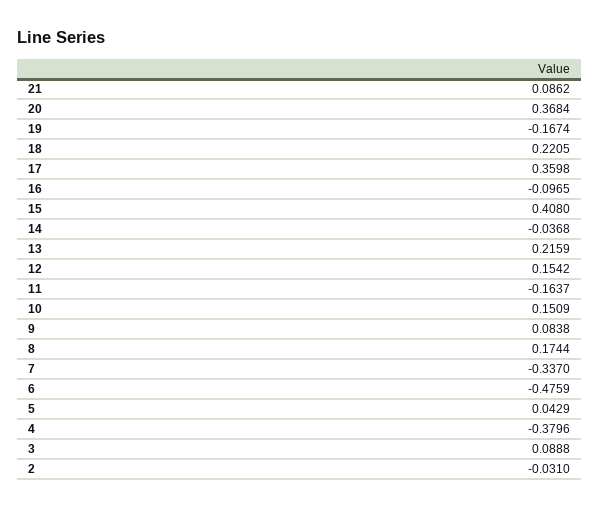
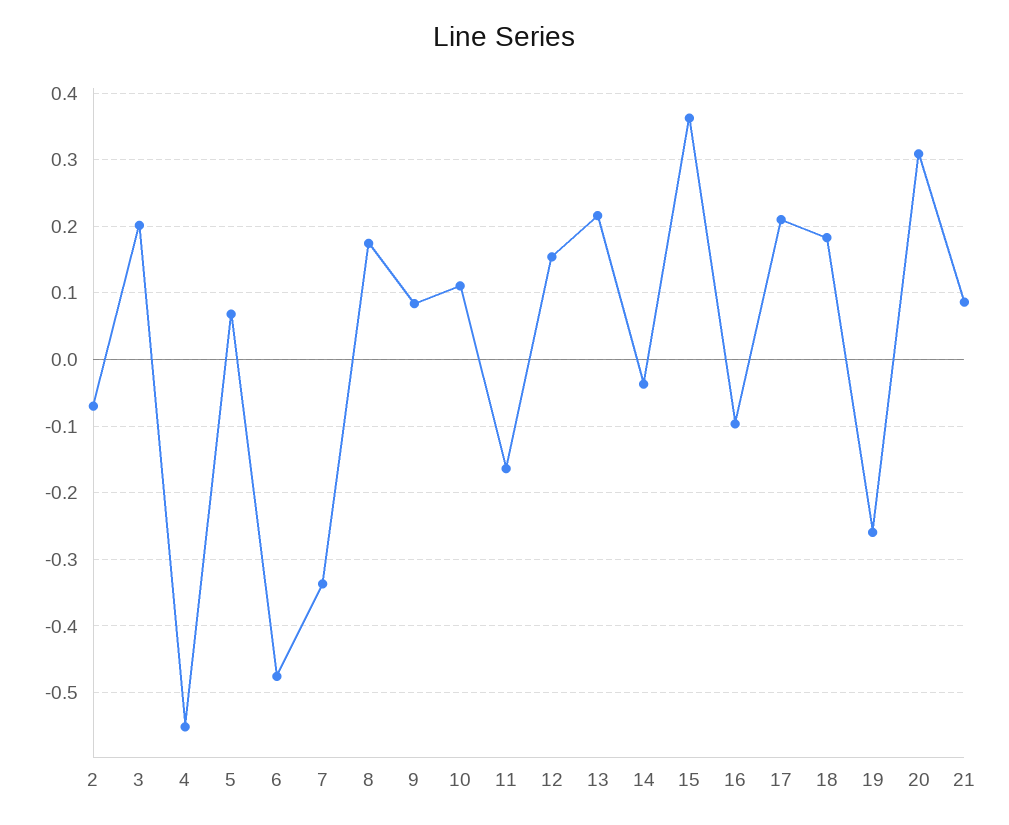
20: 0.3684 -> 0.31
19: -0.1674 -> -0.26
18: 0.2205 -> 0.18
17: 0.3598 -> 0.21
15: 0.408 -> 0.36
10: 0.1509 -> 0.11
5: 0.0429 -> 0.07
4: -0.3796 -> -0.55
3: 0.0888 -> 0.2
2: -0.031 -> -0.07

